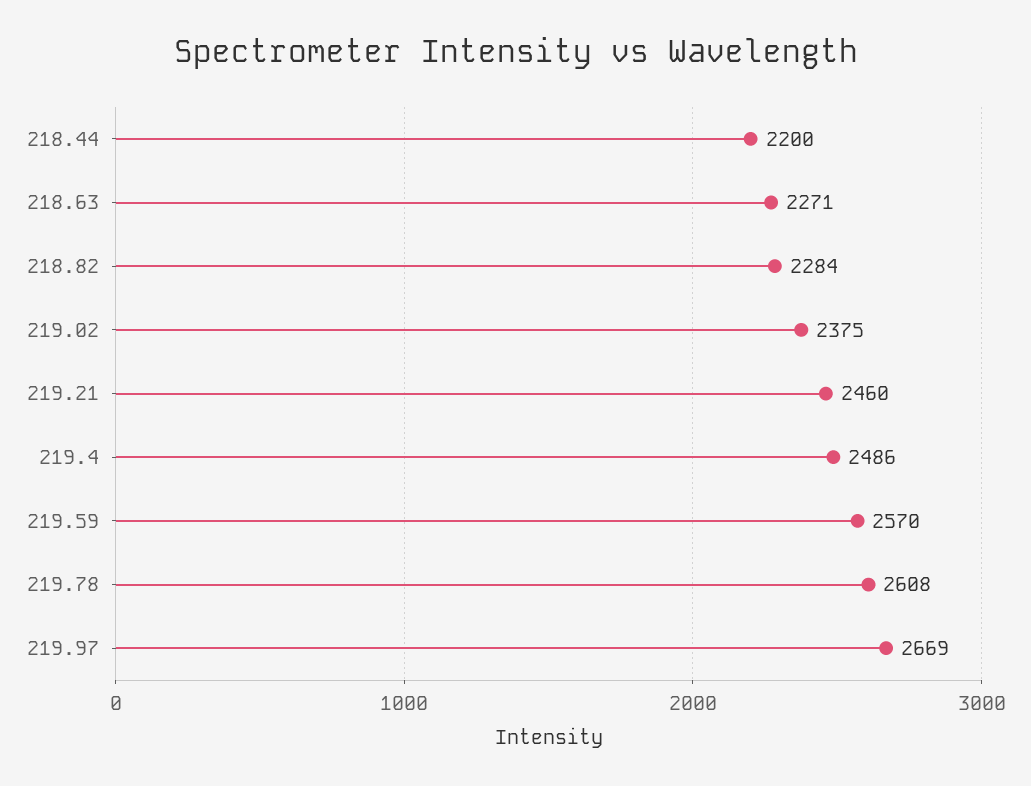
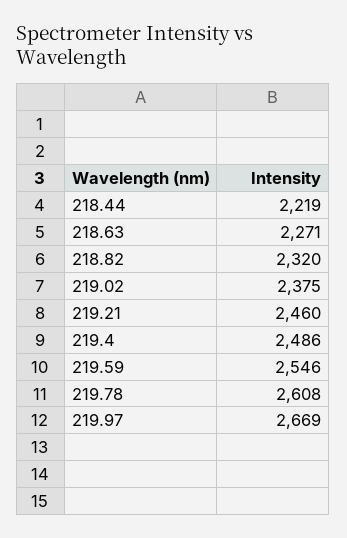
218.44: 2200 -> 2219
218.82: 2284 -> 2320
219.59: 2570 -> 2546

